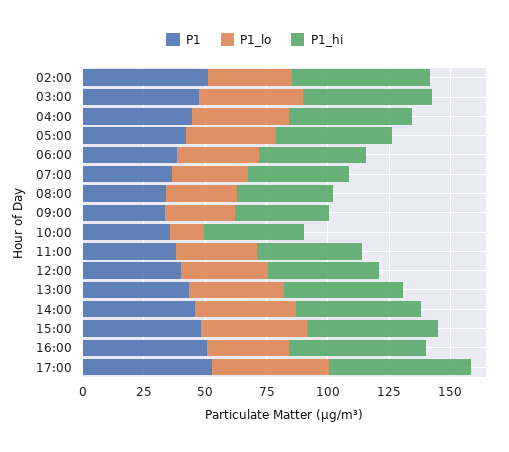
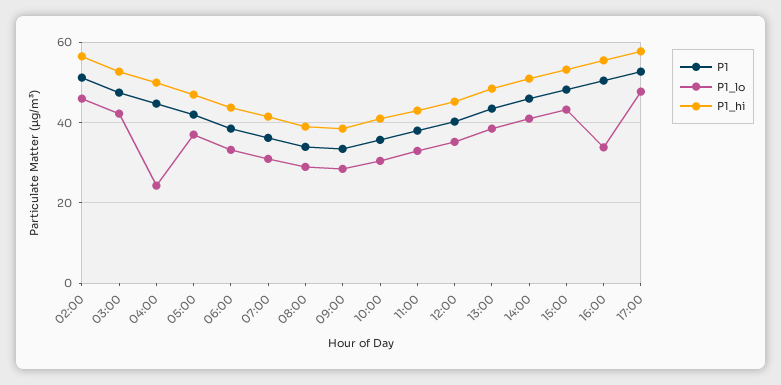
P1_lo, 02:00: 35 -> 46
P1_lo, 04:00: 40 -> 24
P1_lo, 10:00: 15 -> 30

